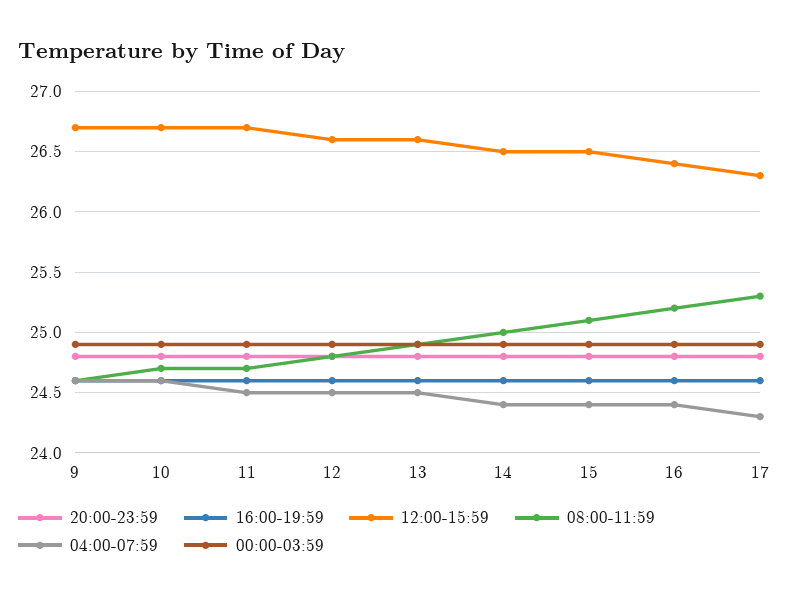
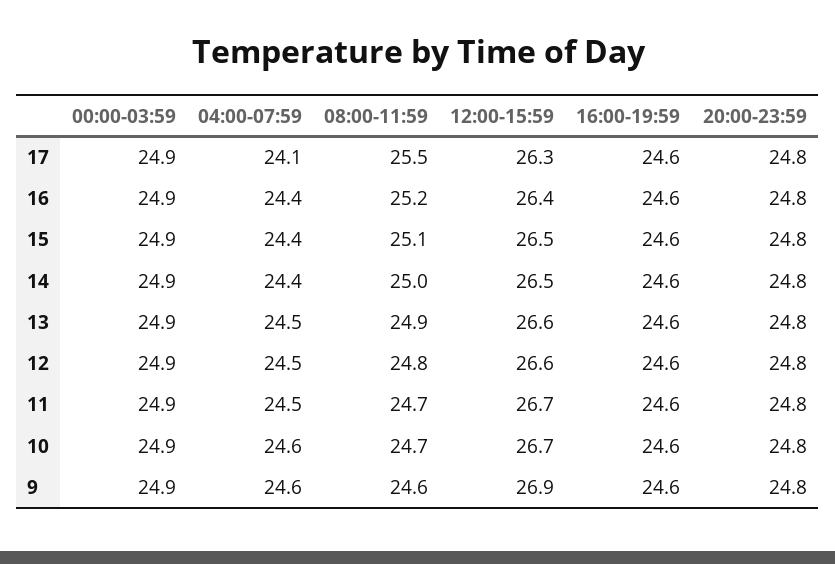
12:00-15:59, 9: 26.7 -> 26.9
08:00-11:59, 17: 25.3 -> 25.5
04:00-07:59, 17: 24.3 -> 24.1

